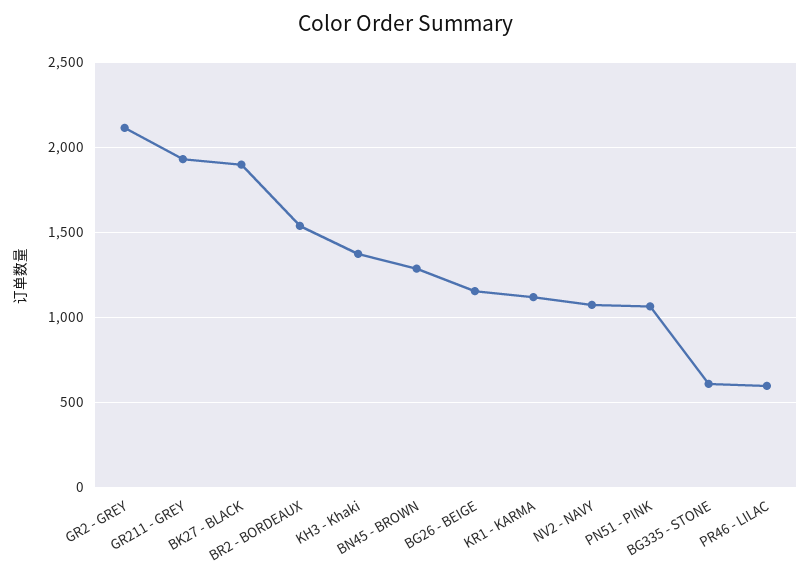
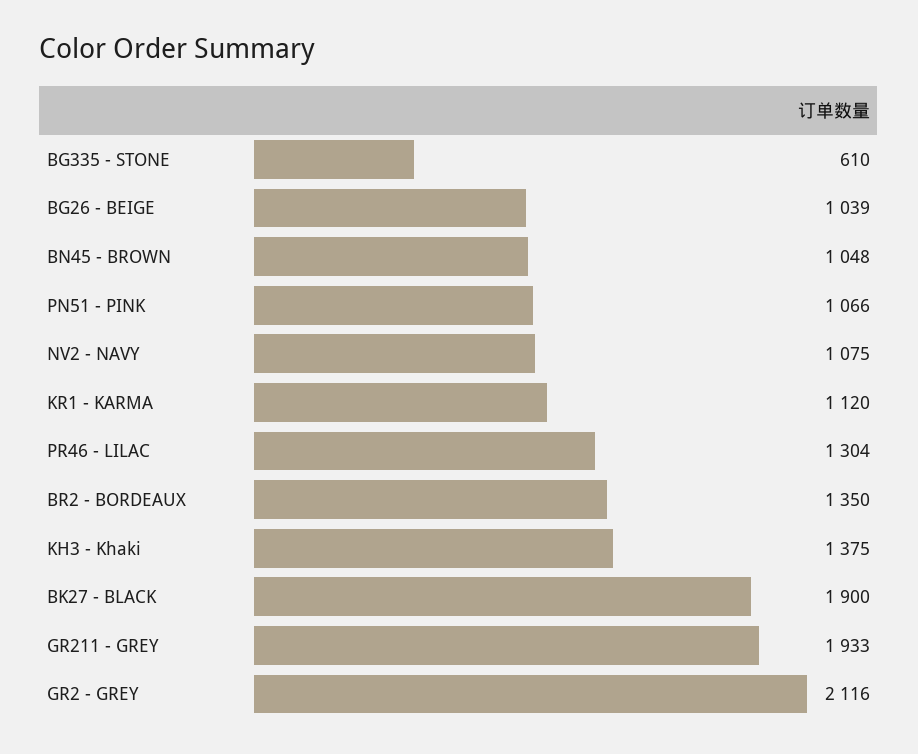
BR2 - BORDEAUX: 1550 -> 1350
BN45 - BROWN: 1300 -> 1048
BG26 - BEIGE: 1150 -> 1039
PR46 - LILAC: 600 -> 1304

